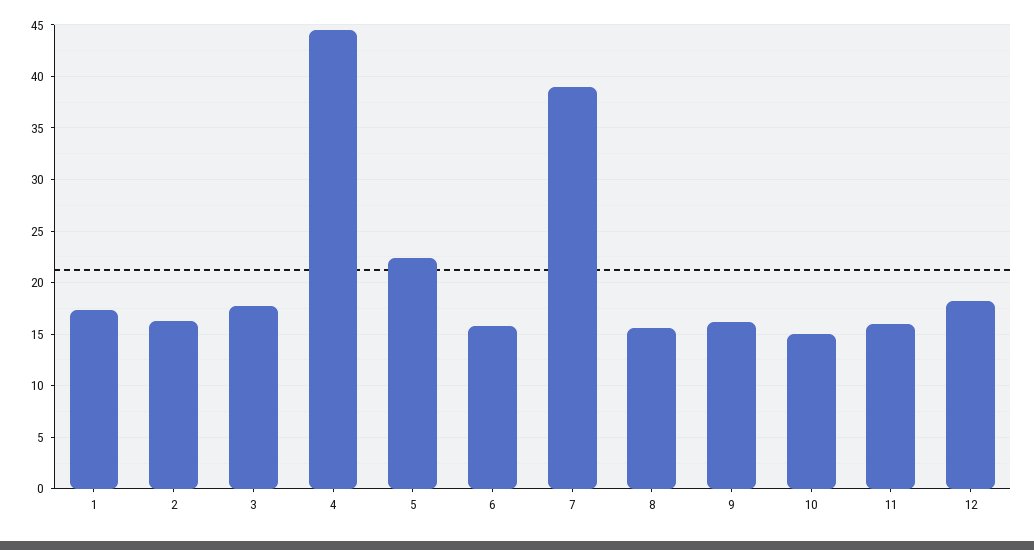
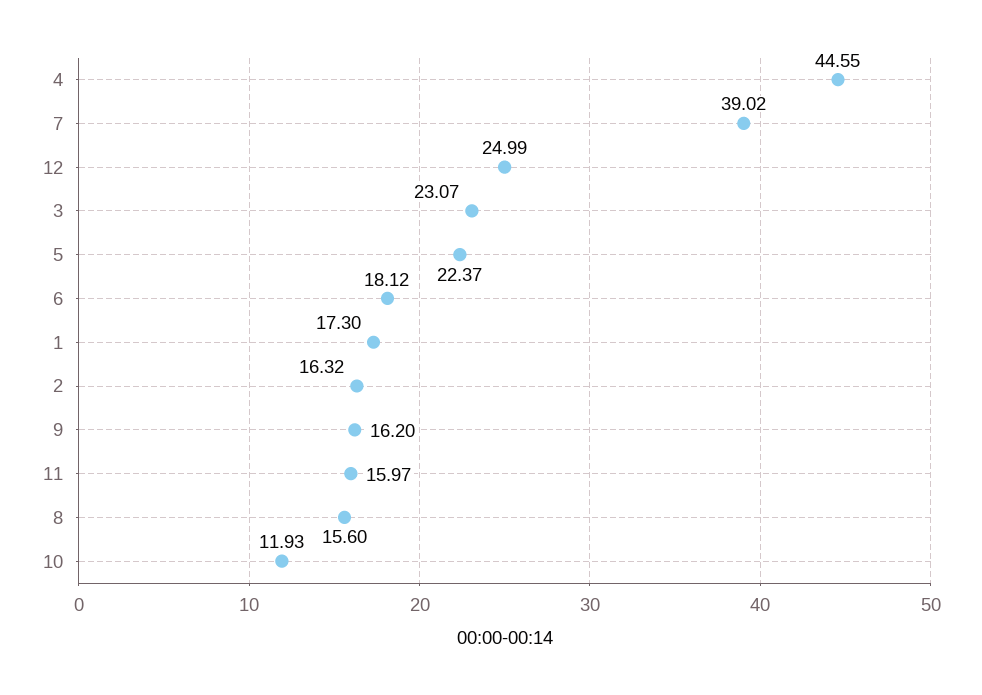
3: 18 -> 23.07
6: 16 -> 18.12
10: 15 -> 11.93
12: 18 -> 24.99

